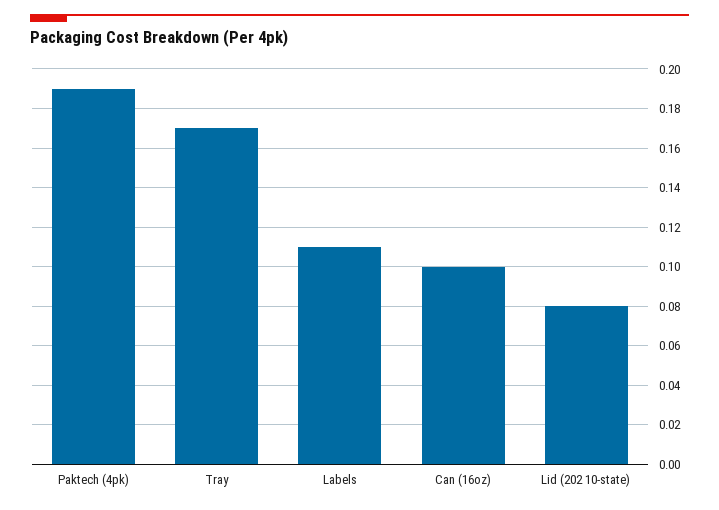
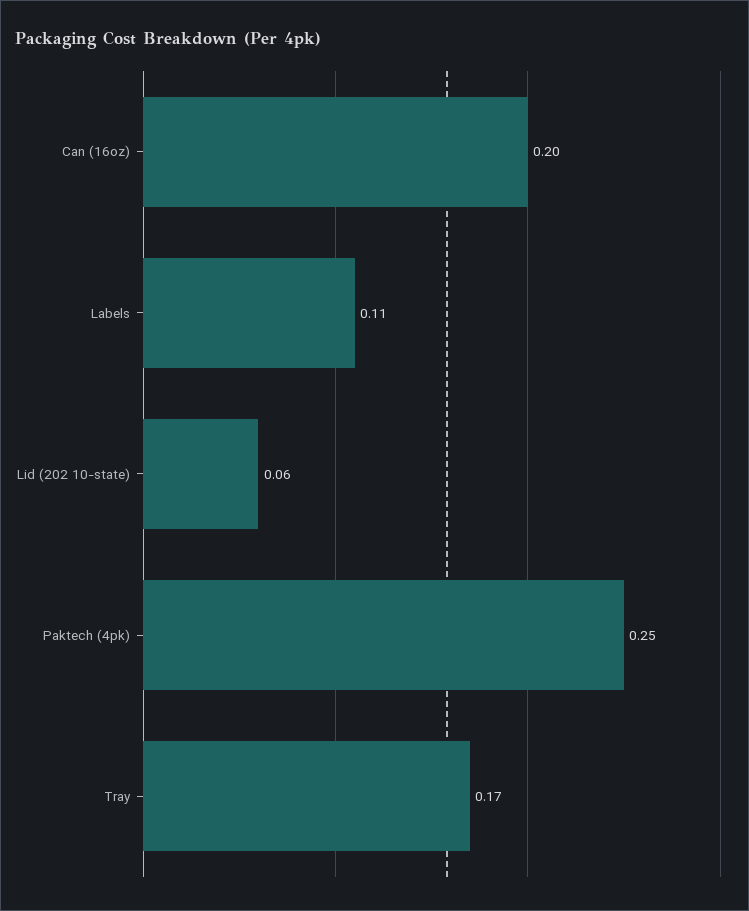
Paktech (4pk): 0.19 -> 0.25
Can (16oz): 0.1 -> 0.2
Lid (202 10-state): 0.08 -> 0.06

